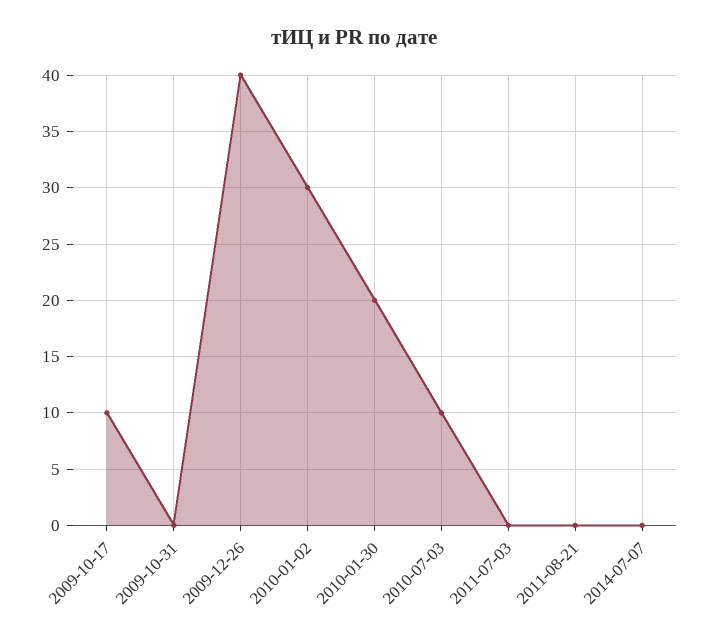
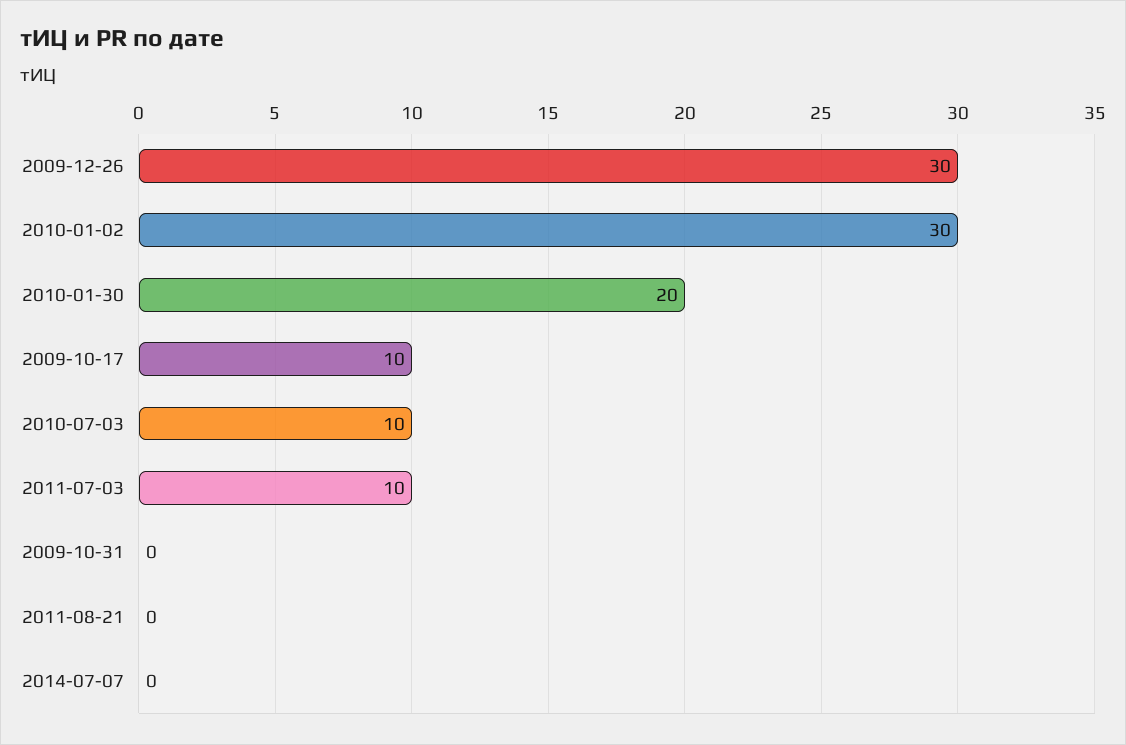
2009-12-26: 40 -> 30
2011-07-03: 0 -> 10

